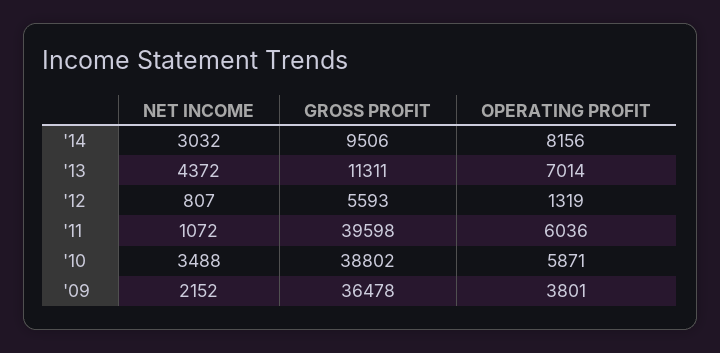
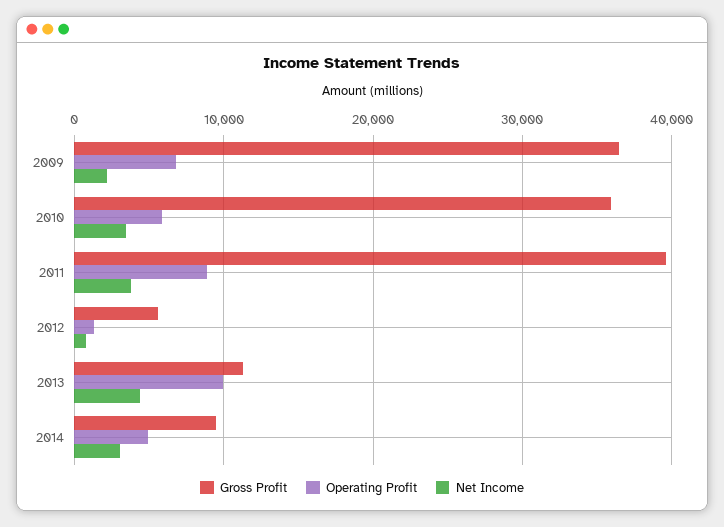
OPERATING PROFIT, '14: 8156 -> 5000
OPERATING PROFIT, '13: 7014 -> 10000
NET INCOME, '11: 1072 -> 4000
OPERATING PROFIT, '11: 6036 -> 9000
GROSS PROFIT, '10: 38802 -> 36000
OPERATING PROFIT, '09: 3801 -> 7000

